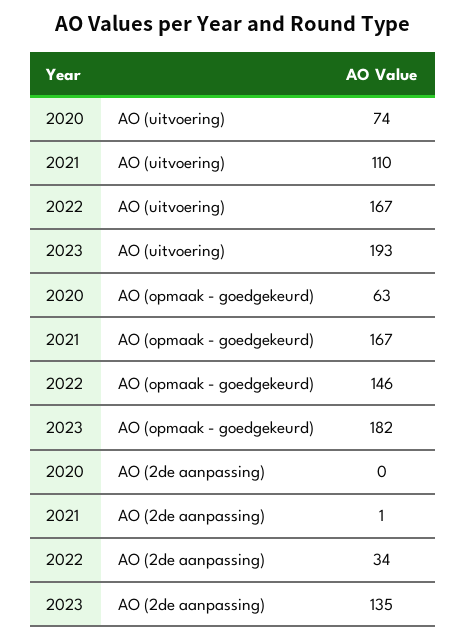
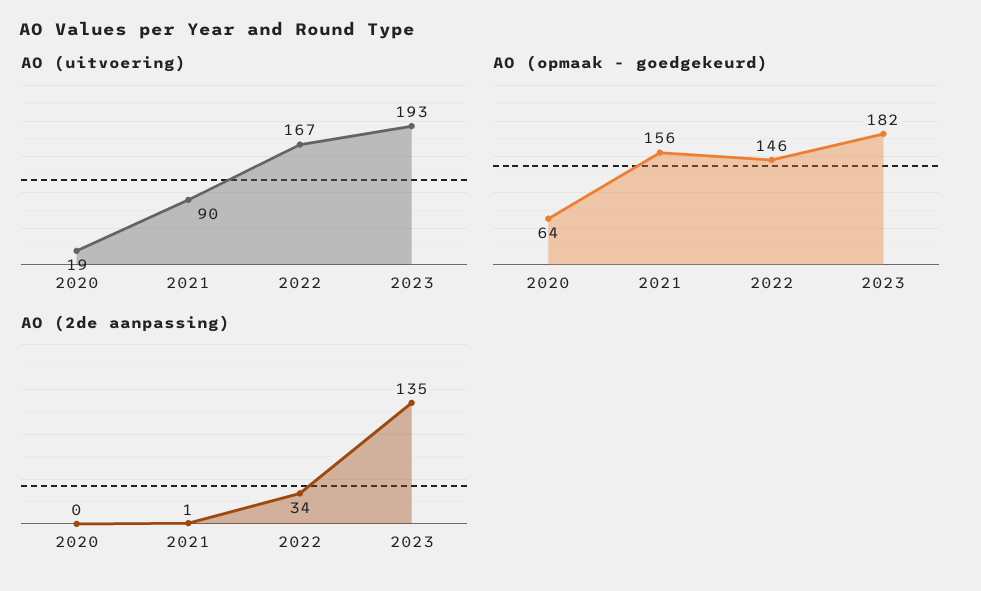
AO (uitvoering), 2020: 74 -> 19
AO (uitvoering), 2021: 110 -> 90
AO (opmaak - goedgekeurd), 2020: 63 -> 64
AO (opmaak - goedgekeurd), 2021: 167 -> 156

